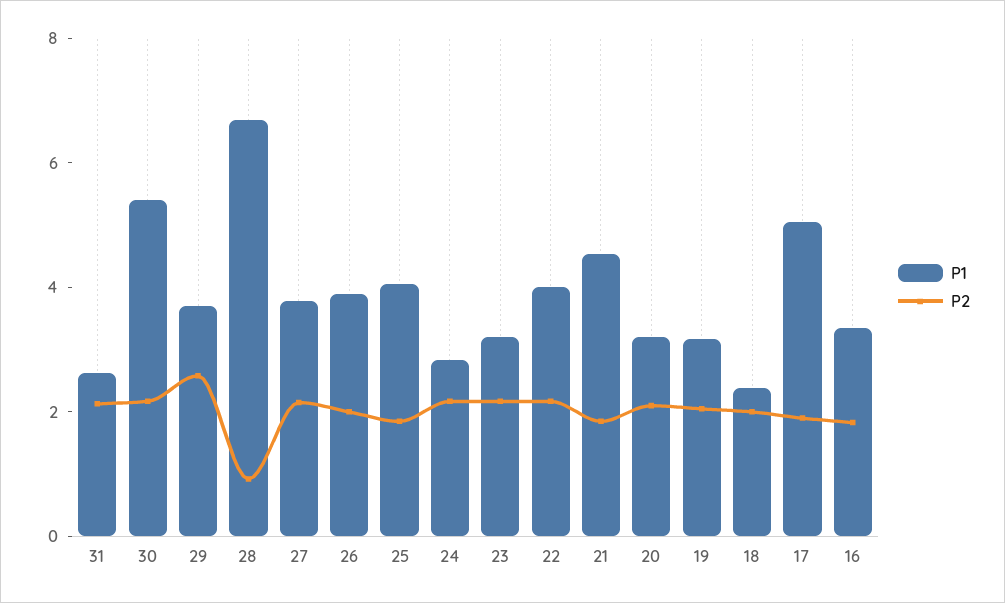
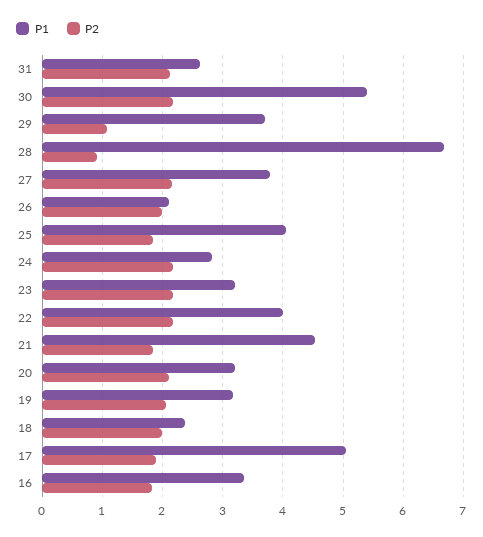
P2, 29: 2.5 -> 1.1
P1, 26: 4 -> 2.1

